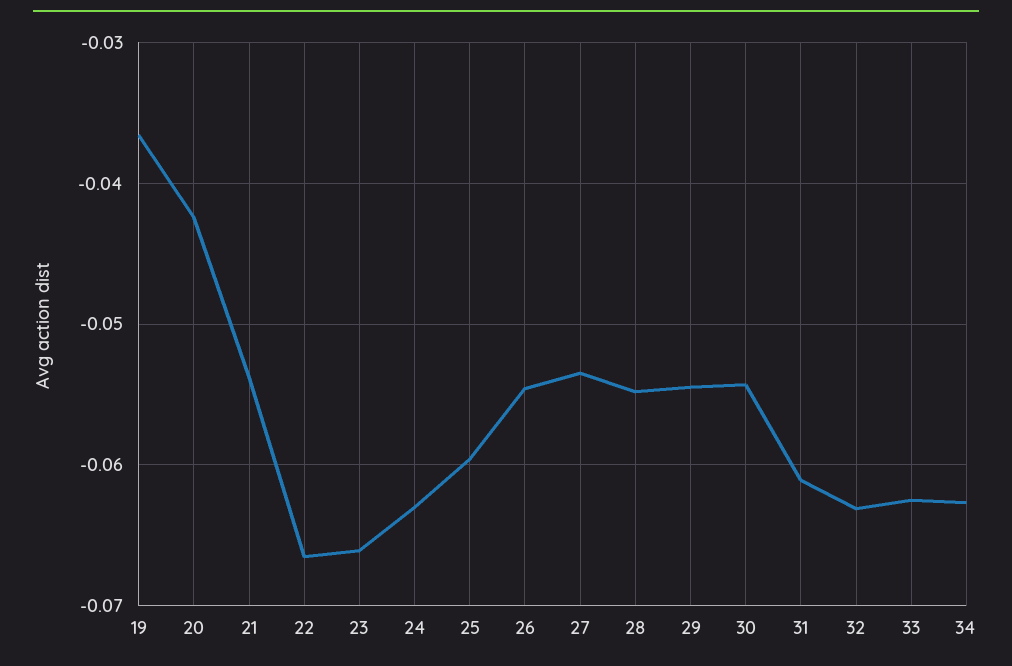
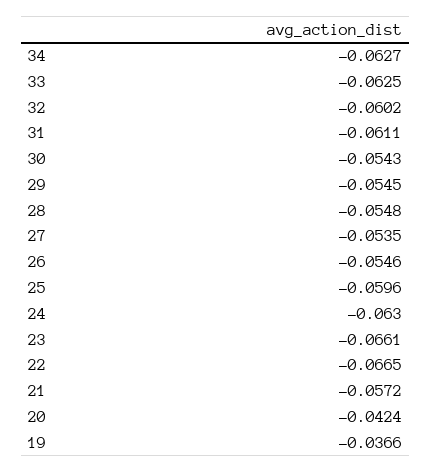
21: -0.054 -> -0.0572
32: -0.063 -> -0.0602

